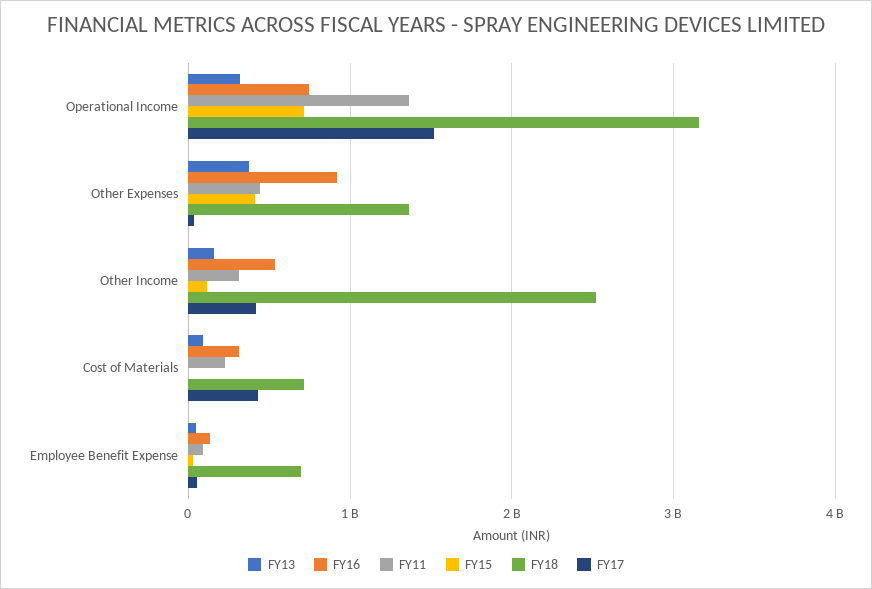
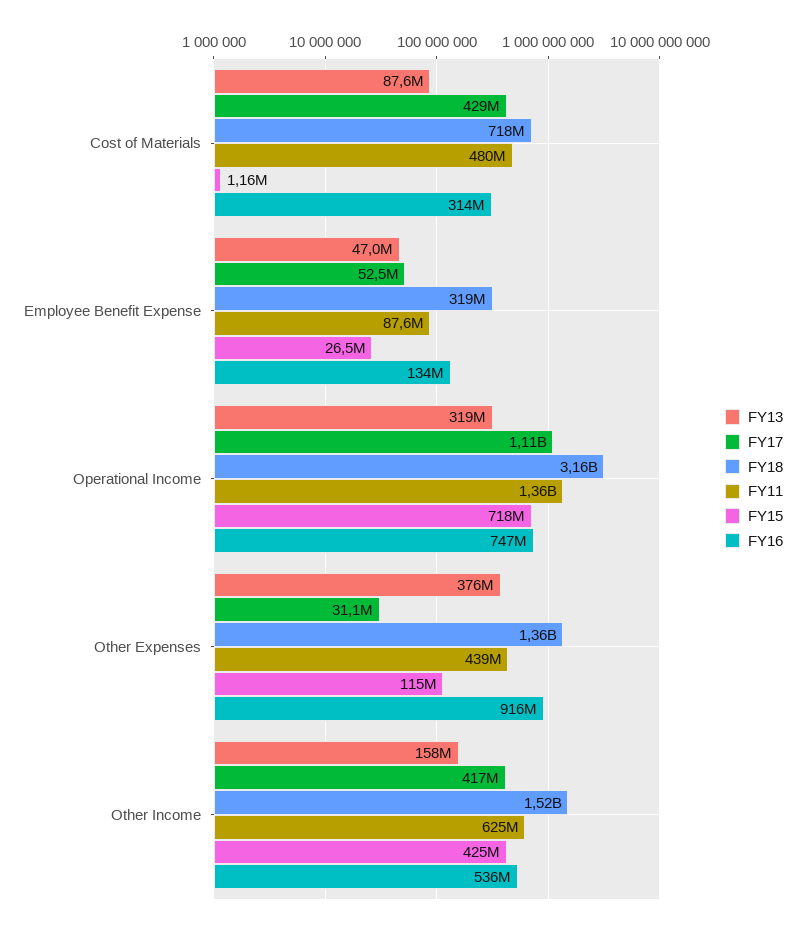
FY17, Operational Income: 1500000000 -> 1110000000
FY15, Other Expenses: 400000000 -> 115000000
FY11, Other Income: 300000000 -> 625000000
FY15, Other Income: 100000000 -> 425000000
FY18, Other Income: 2500000000 -> 1520000000
FY11, Cost of Materials: 200000000 -> 480000000
FY18, Employee Benefit Expense: 700000000 -> 319000000

